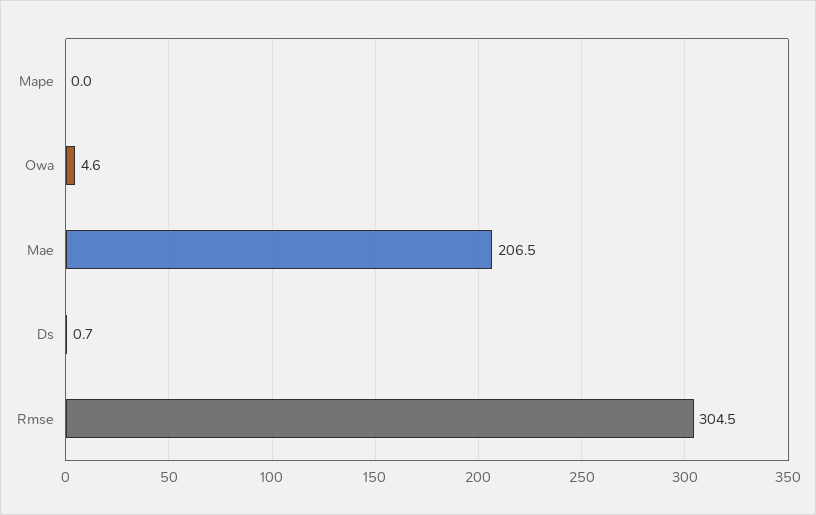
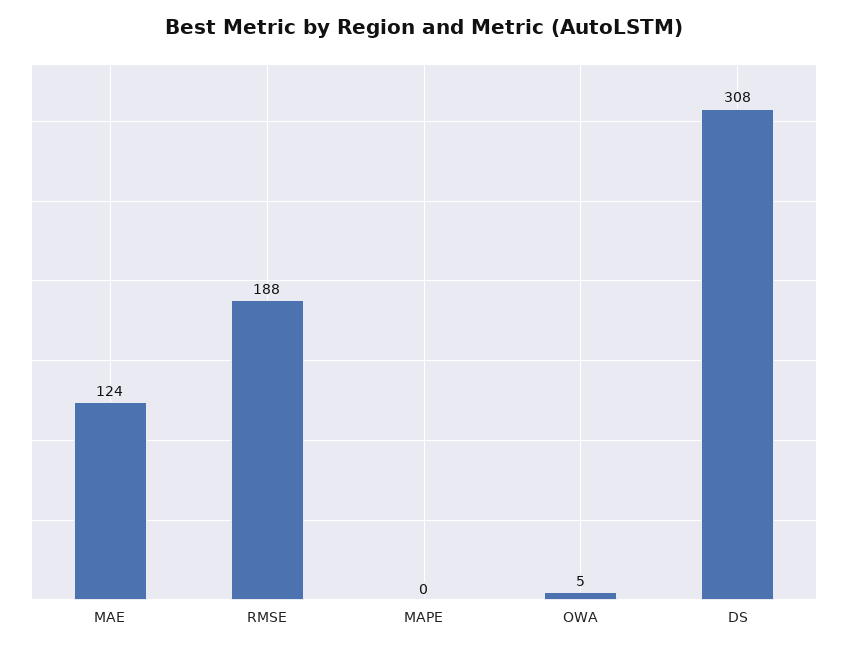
Mae: 206.5 -> 124
Ds: 0.7 -> 308
Rmse: 304.5 -> 188

